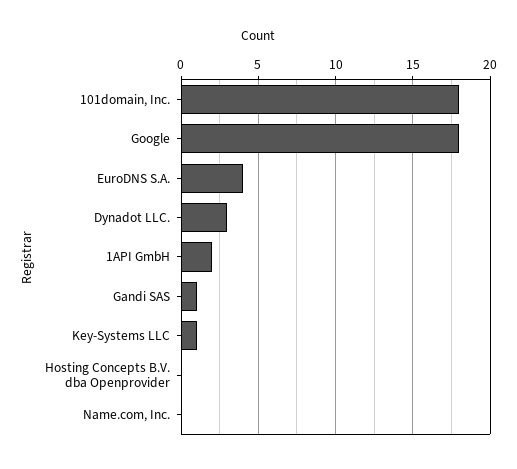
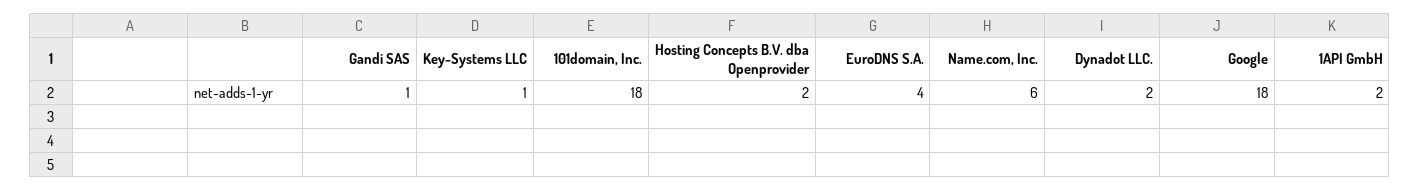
Dynadot LLC.: 3 -> 2
Hosting Concepts B.V. dba Openprovider: 0 -> 2
Name.com, Inc.: 0 -> 6

